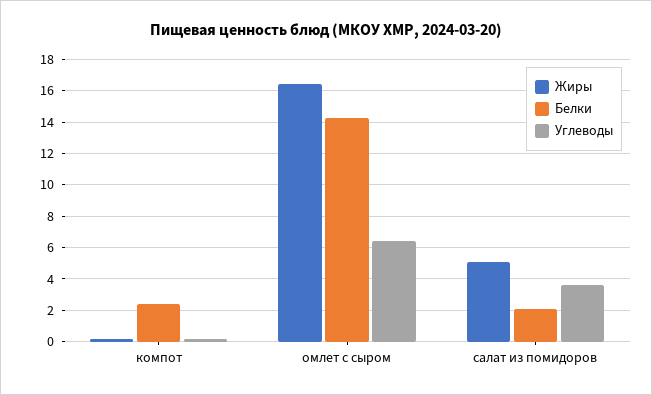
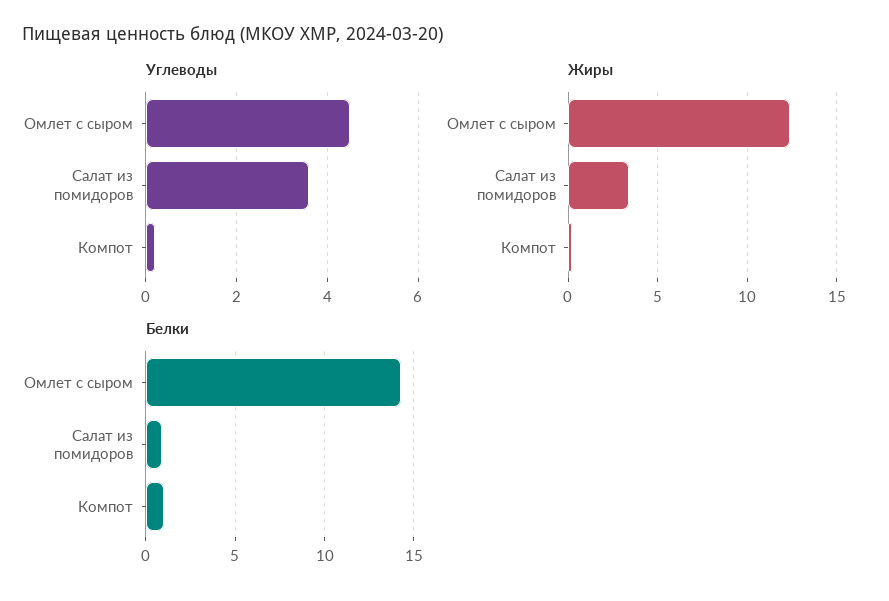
Белки, компот: 2.5 -> 1
Жиры, омлет с сыром: 16.5 -> 12.5
Углеводы, омлет с сыром: 6.5 -> 4.5
Жиры, салат из помидоров: 5 -> 3.5
Белки, салат из помидоров: 2 -> 1

